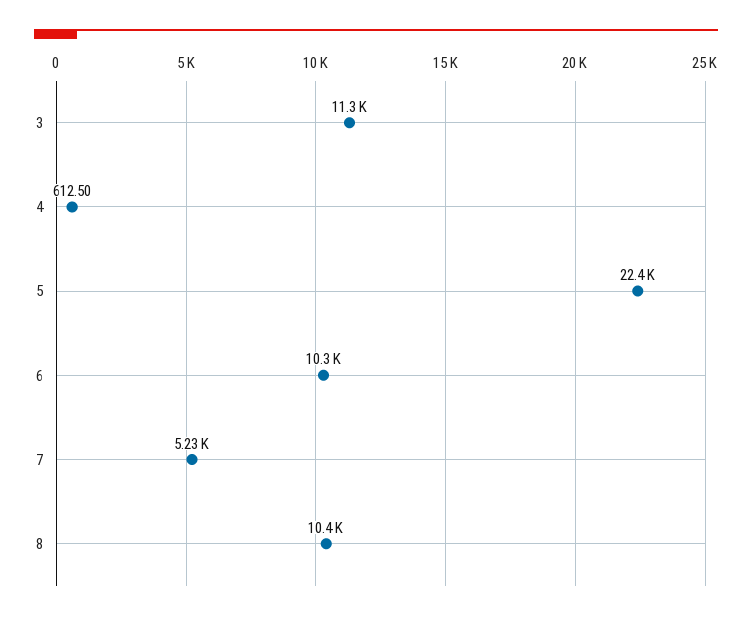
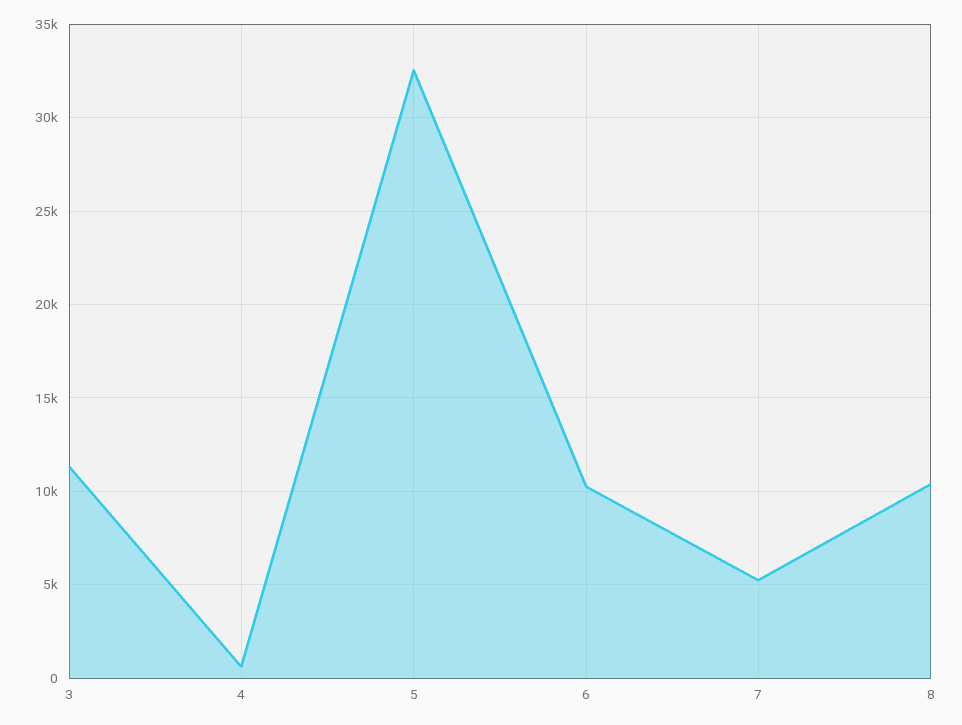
5: 22400 -> 32500

